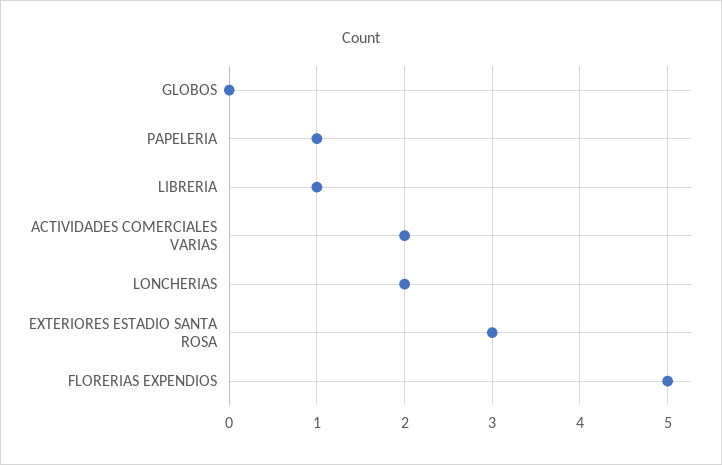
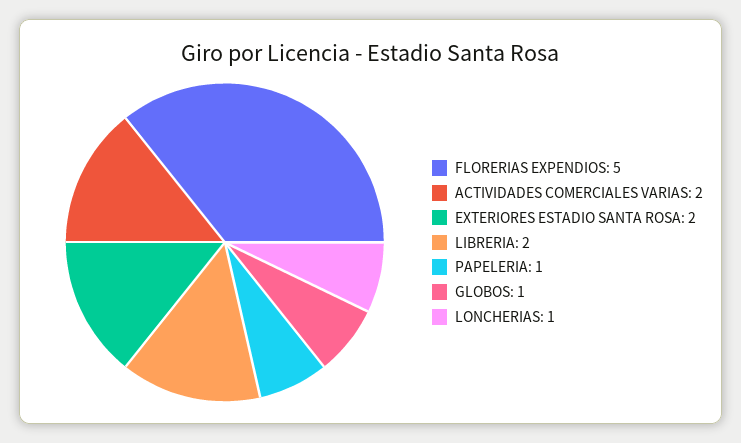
GLOBOS: 0 -> 1
LIBRERIA: 1 -> 2
LONCHERIAS: 2 -> 1
EXTERIORES ESTADIO SANTA ROSA: 3 -> 2

